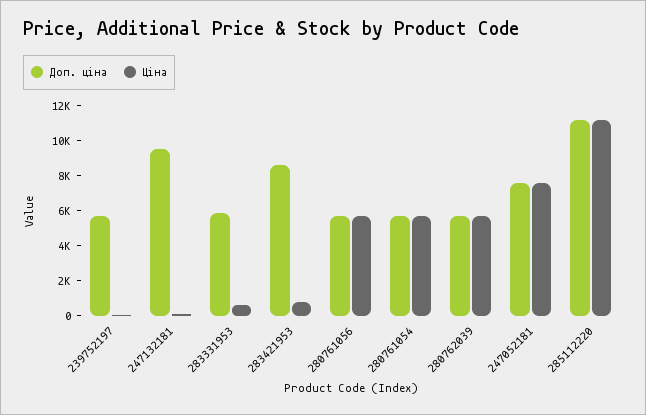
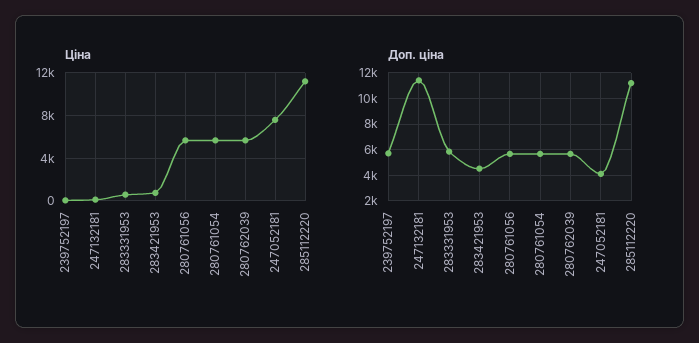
Доп. ціна, 247132181: 9500 -> 11500
Доп. ціна, 283421953: 8500 -> 4500
Доп. ціна, 247052181: 7500 -> 4000

